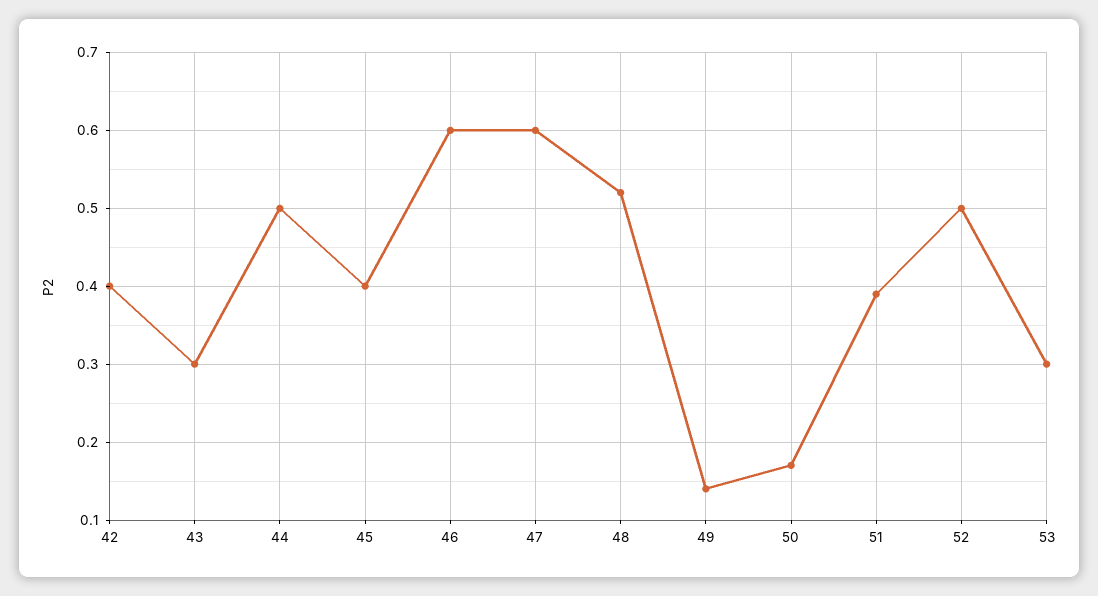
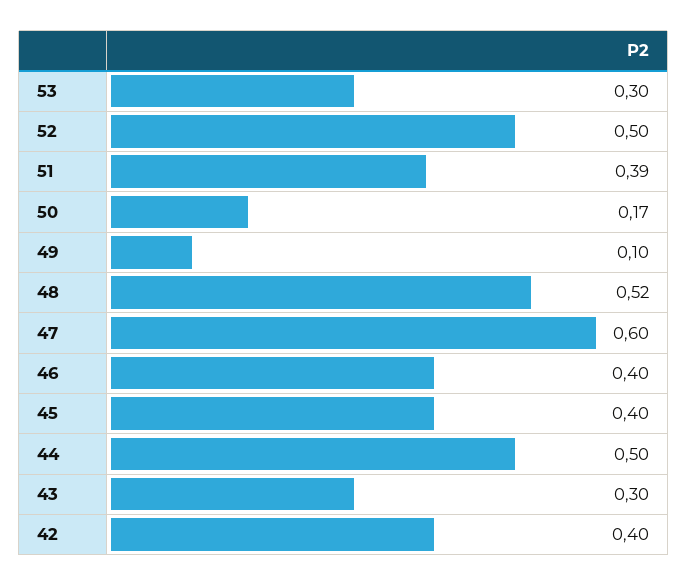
46: 0.6 -> 0.4
49: 0.14 -> 0.1

